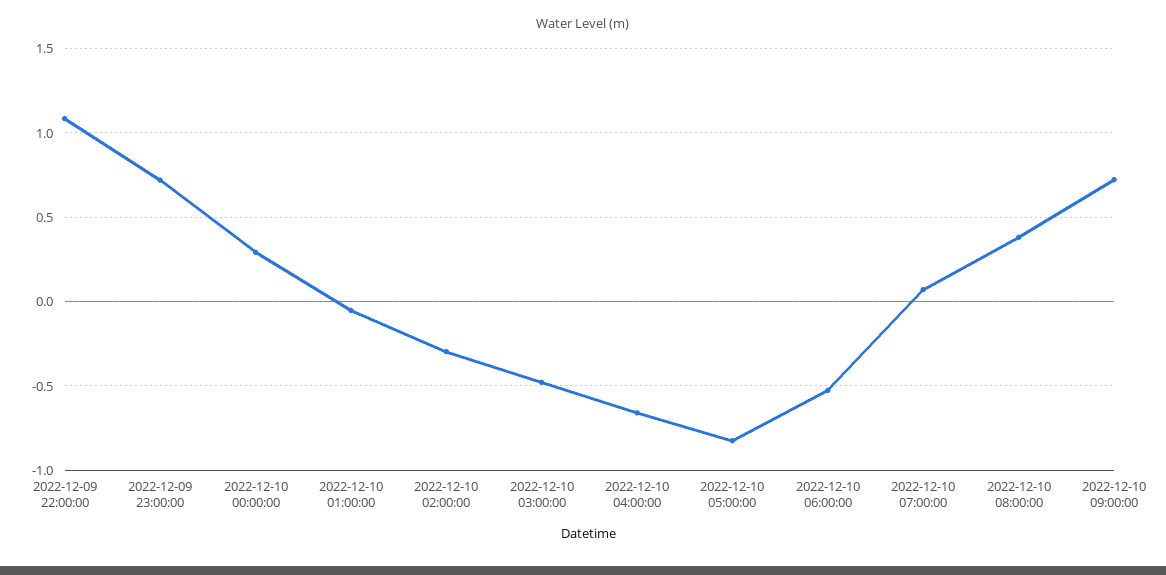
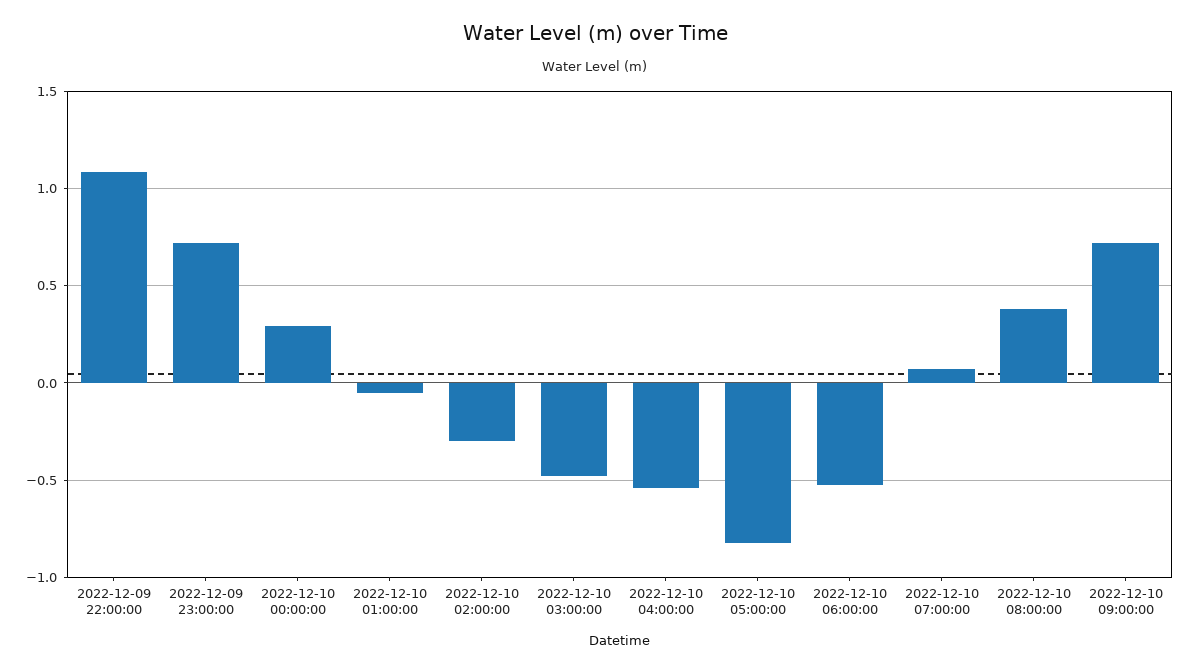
2022-12-10 04:00:00: -0.65 -> -0.55

